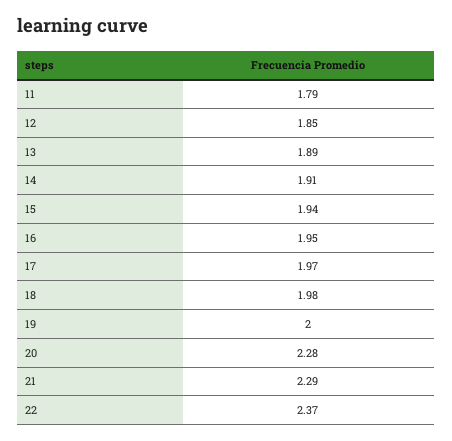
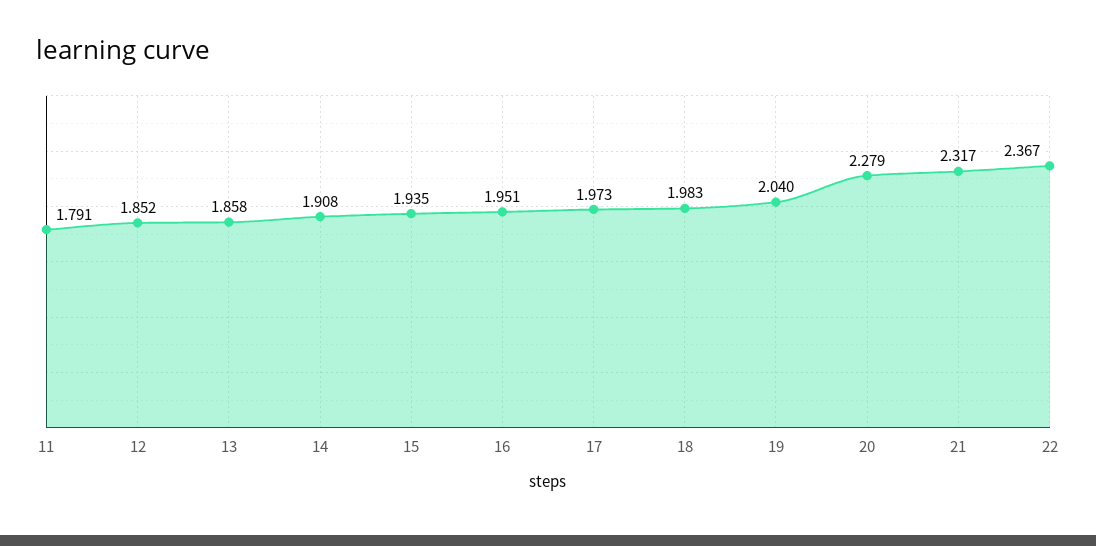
13: 1.89 -> 1.858
19: 2 -> 2.04
21: 2.29 -> 2.317

